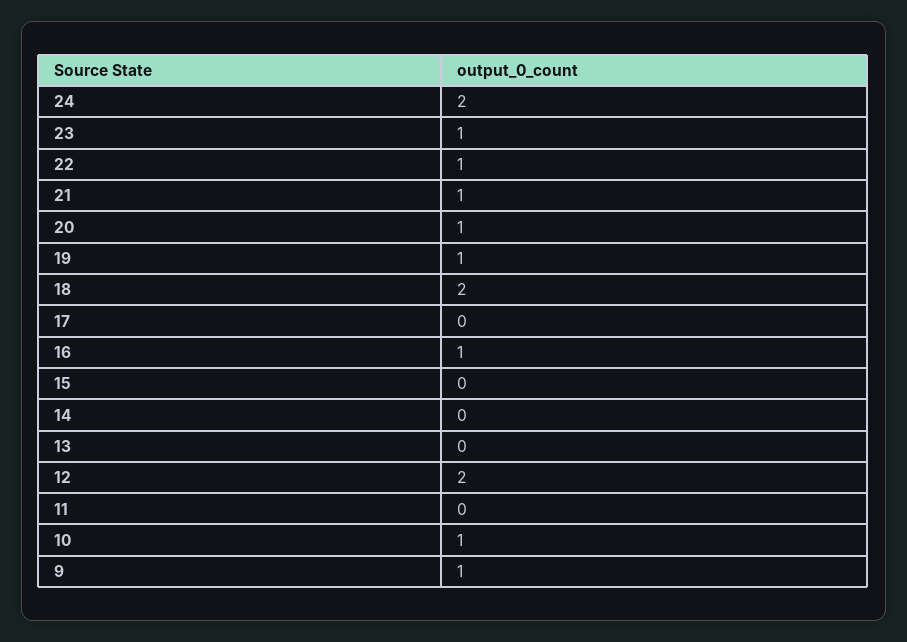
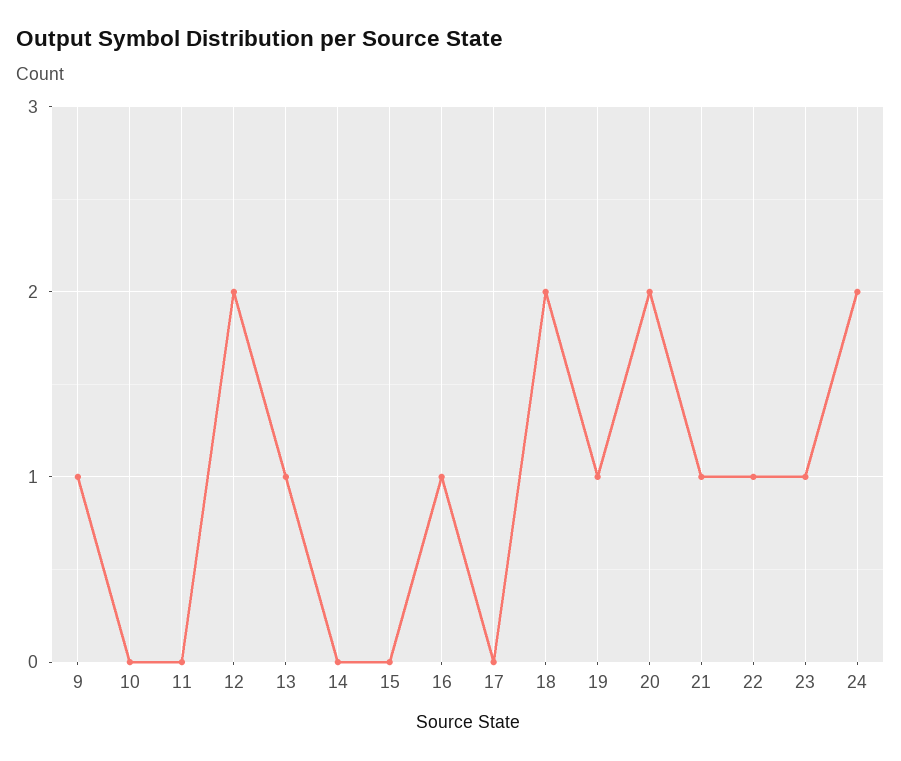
20: 1 -> 2
13: 0 -> 1
10: 1 -> 0

